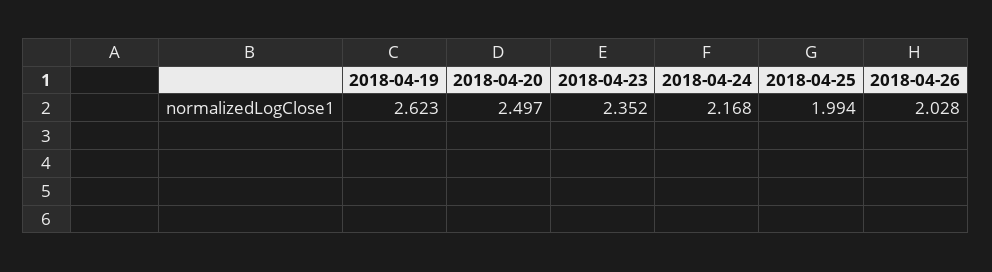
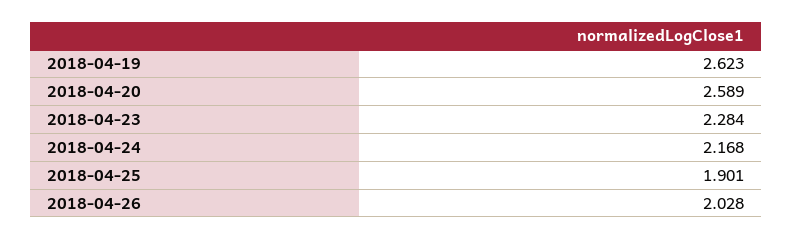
2018-04-20: 2.497 -> 2.589
2018-04-23: 2.352 -> 2.284
2018-04-25: 1.994 -> 1.901

